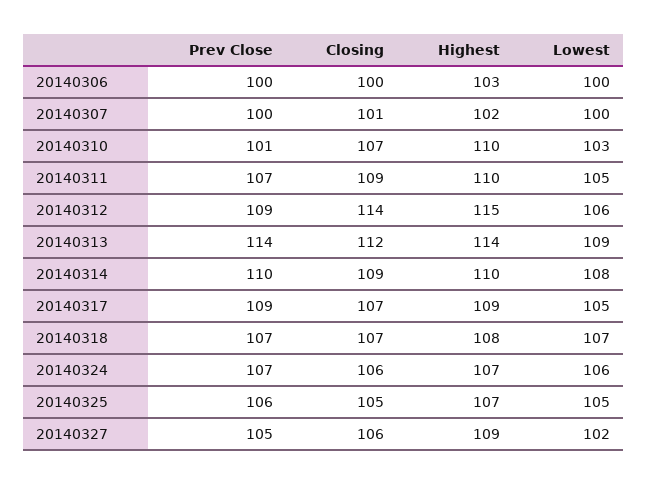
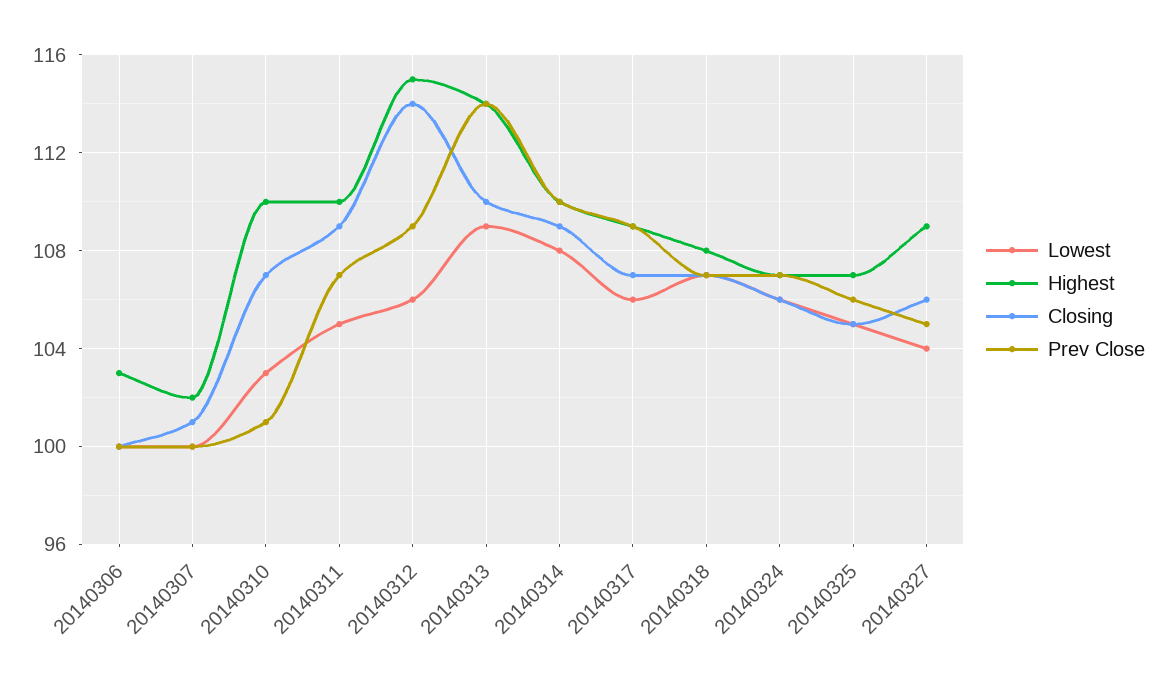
Closing, 20140313: 112 -> 110
Lowest, 20140317: 105 -> 106
Lowest, 20140327: 102 -> 104

